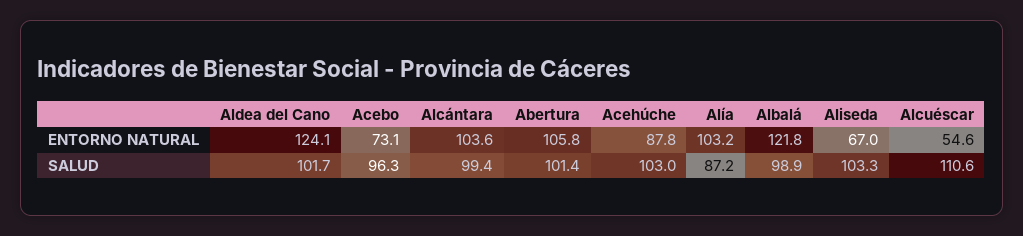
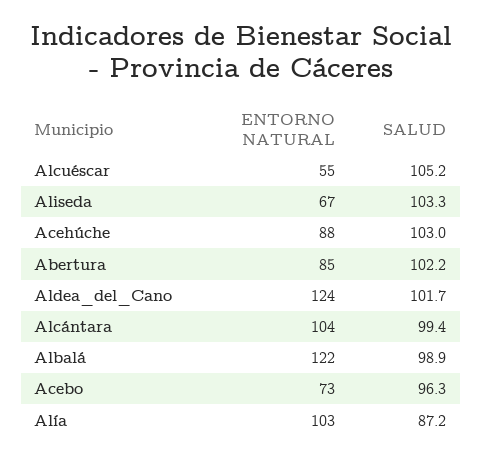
Abertura, ENTORNO NATURAL: 105.8 -> 85
Abertura, SALUD: 101.4 -> 102.2
Alcuéscar, SALUD: 110.6 -> 105.2

